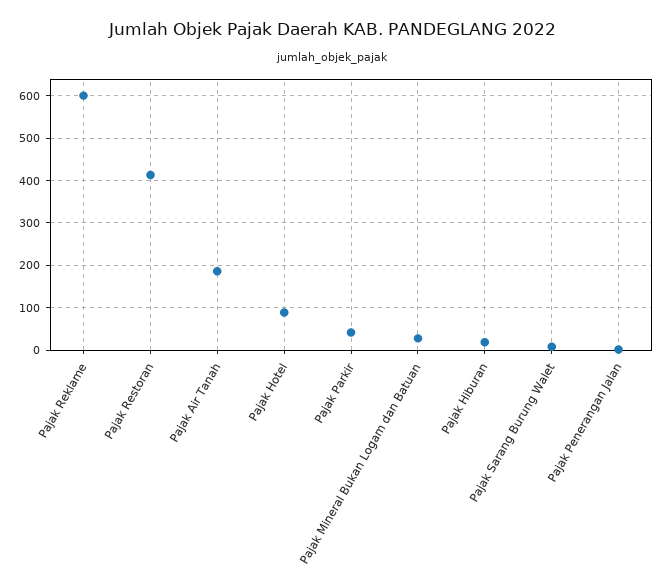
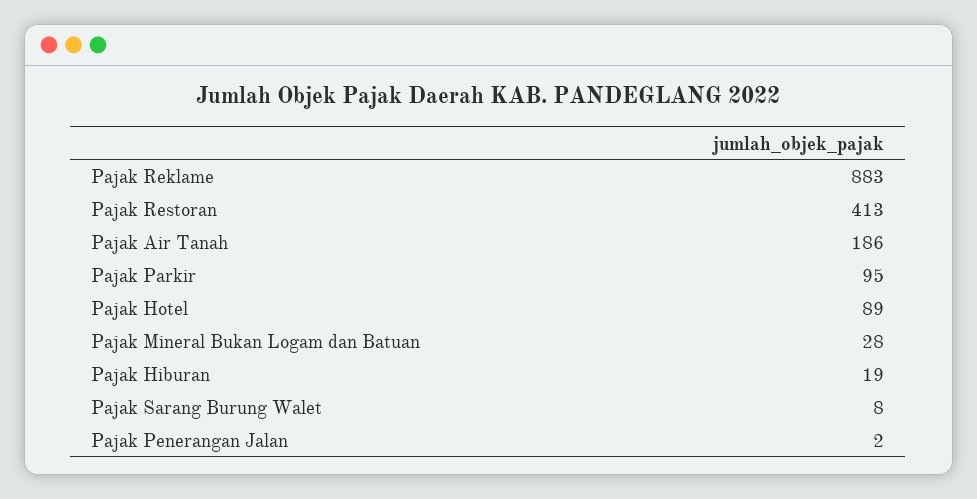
Pajak Reklame: 600 -> 883
Pajak Parkir: 40 -> 95

